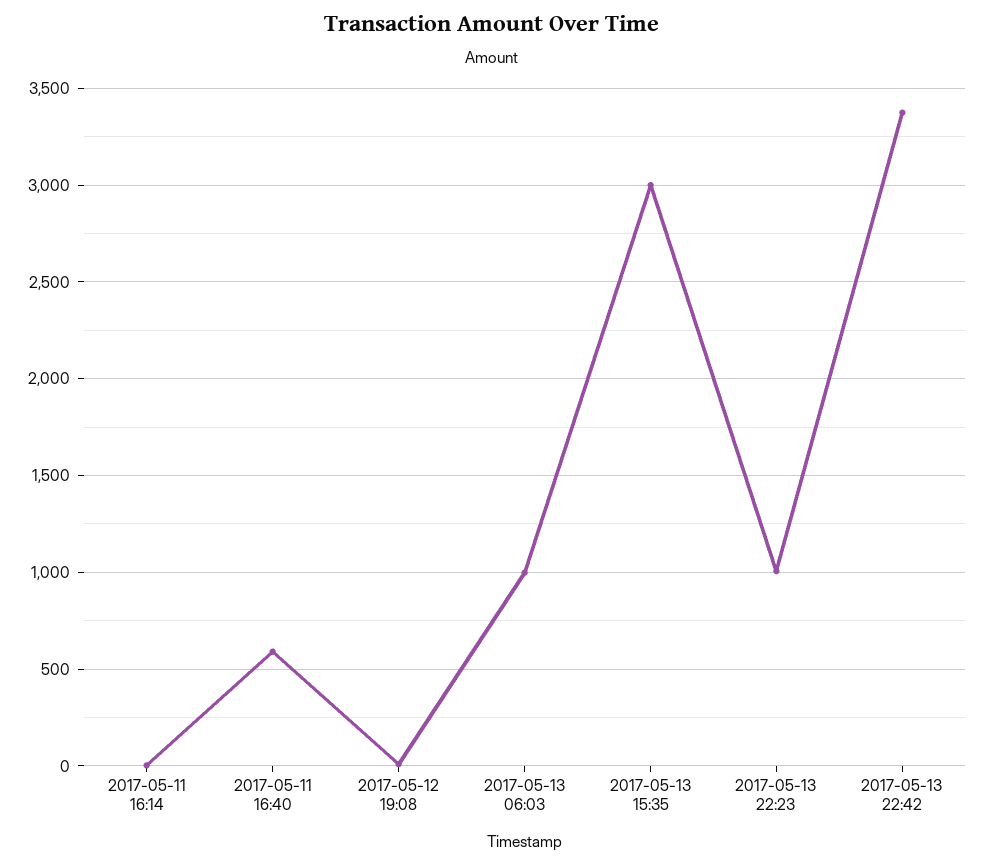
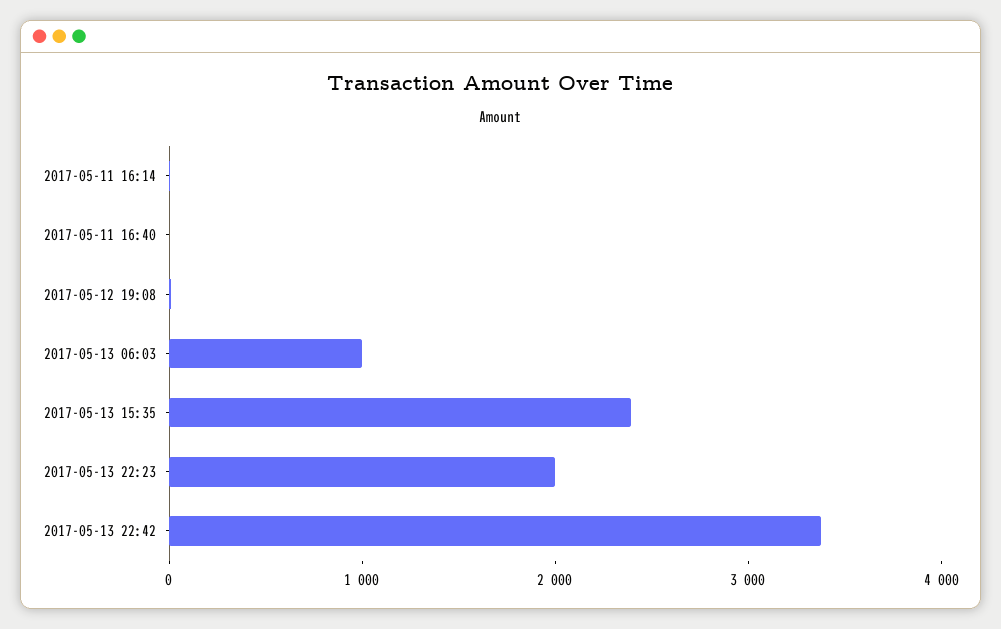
2017-05-11 16:40: 600 -> 0
2017-05-13 15:35: 3000 -> 2400
2017-05-13 22:23: 1000 -> 2000

